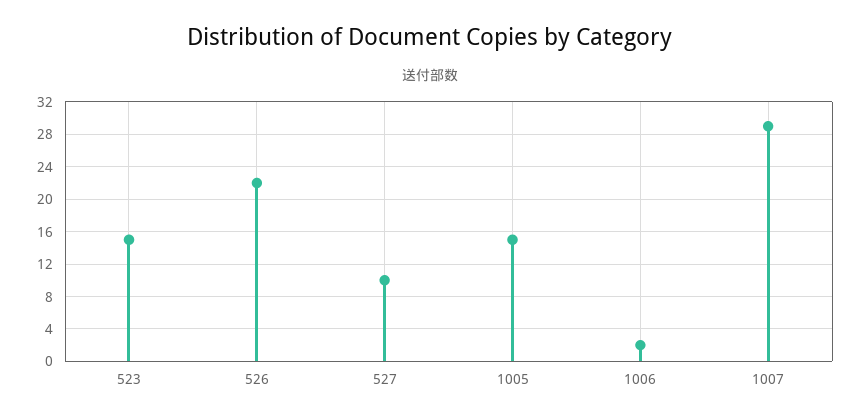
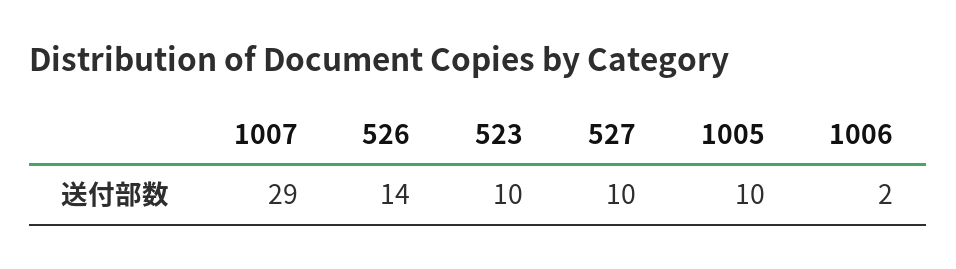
523: 15 -> 10
526: 22 -> 14
1005: 15 -> 10

